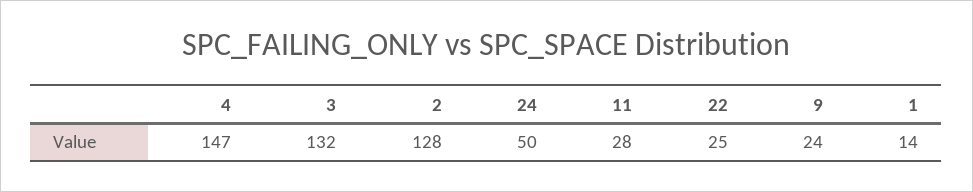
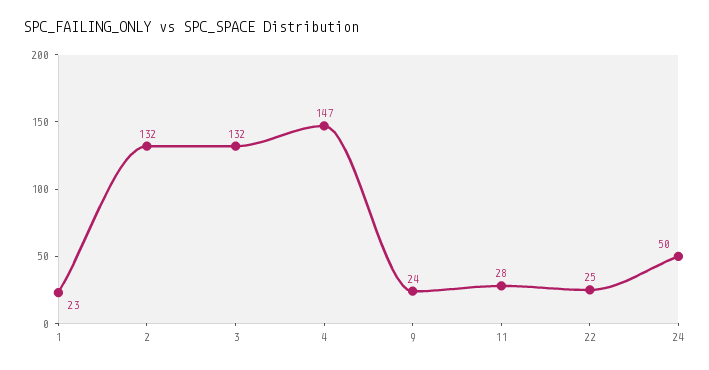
2: 128 -> 132
1: 14 -> 23

